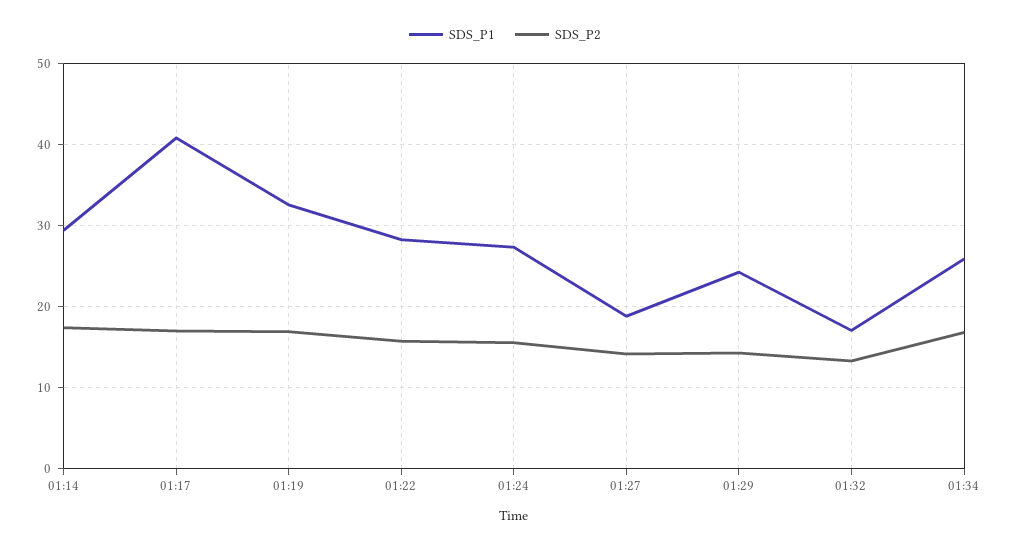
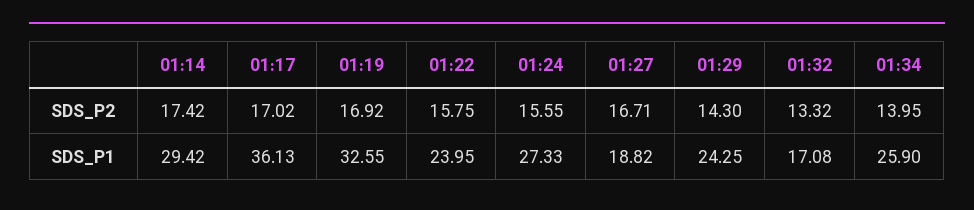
SDS_P1, 01:17: 41 -> 36.13
SDS_P1, 01:22: 28 -> 23.95
SDS_P2, 01:27: 14 -> 16.71
SDS_P2, 01:34: 17 -> 13.95

